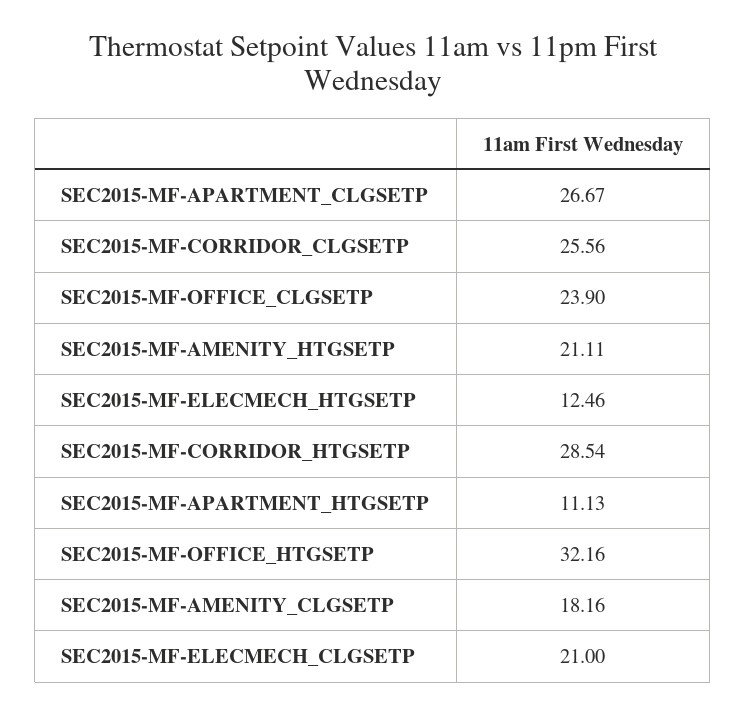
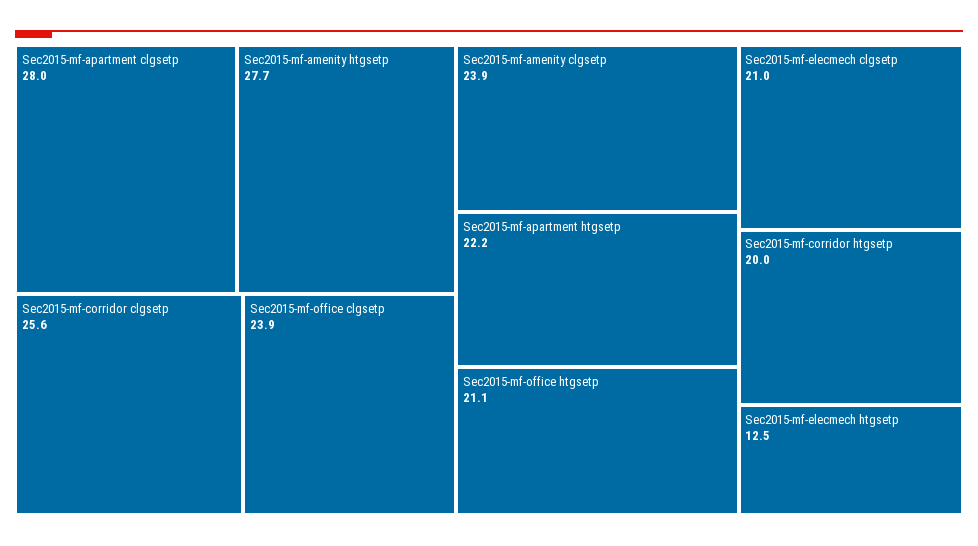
SEC2015-MF-APARTMENT_CLGSETP: 26.67 -> 28
SEC2015-MF-AMENITY_HTGSETP: 21.11 -> 27.7
SEC2015-MF-CORRIDOR_HTGSETP: 28.54 -> 20
SEC2015-MF-APARTMENT_HTGSETP: 11.13 -> 22.2
SEC2015-MF-OFFICE_HTGSETP: 32.16 -> 21.1
SEC2015-MF-AMENITY_CLGSETP: 18.16 -> 23.9

